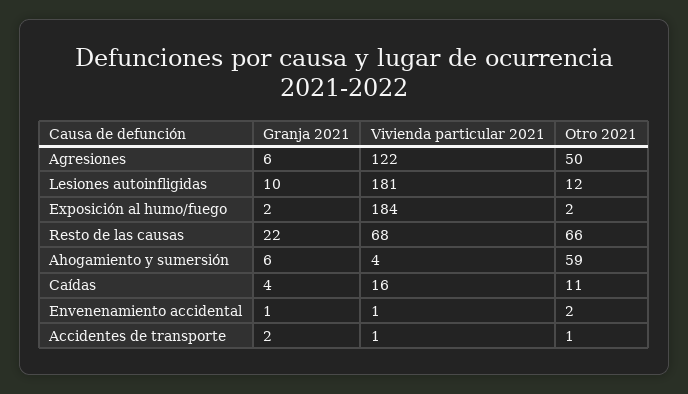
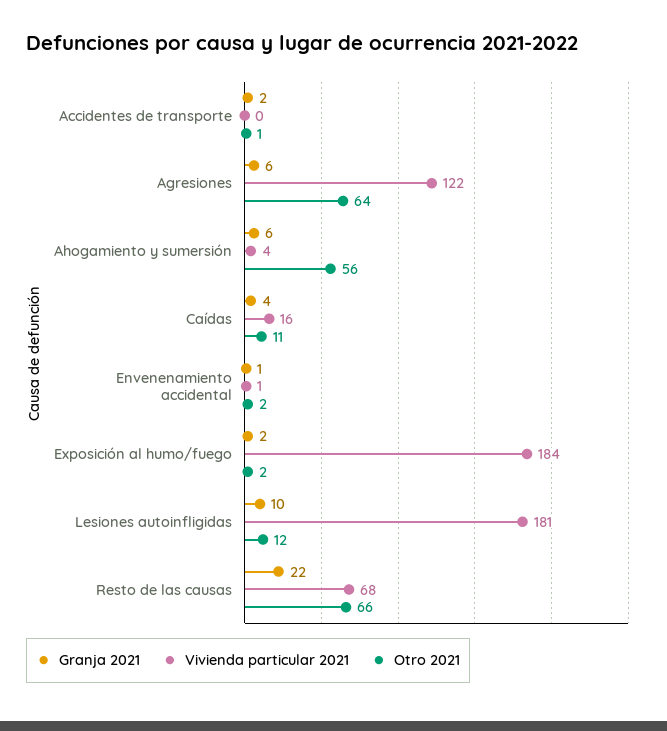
Otro 2021, Agresiones: 50 -> 64
Otro 2021, Ahogamiento y sumersión: 59 -> 56
Vivienda particular 2021, Accidentes de transporte: 1 -> 0

